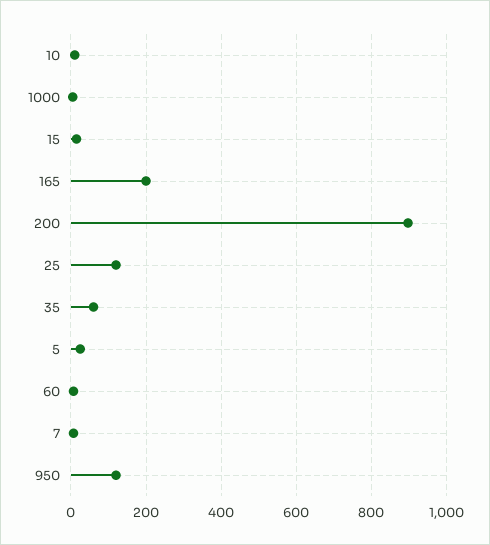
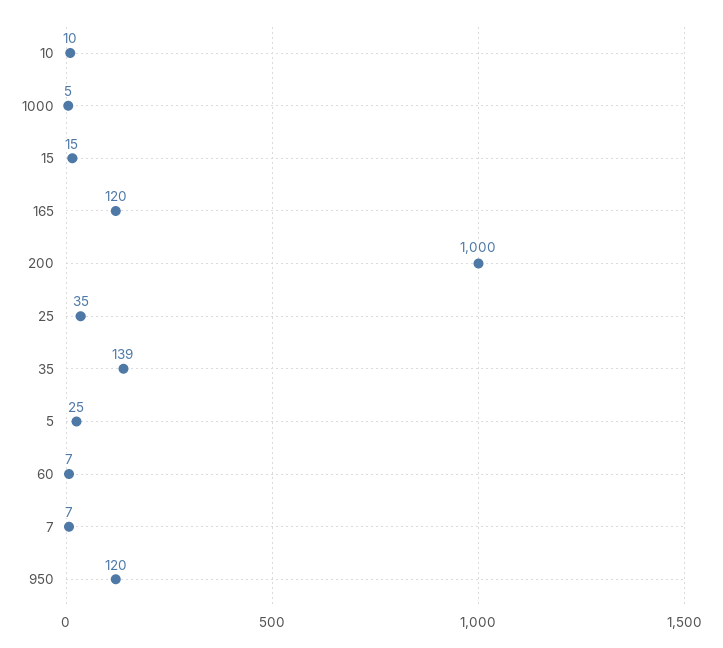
165: 200 -> 120
200: 900 -> 1000
25: 120 -> 35
35: 60 -> 139

